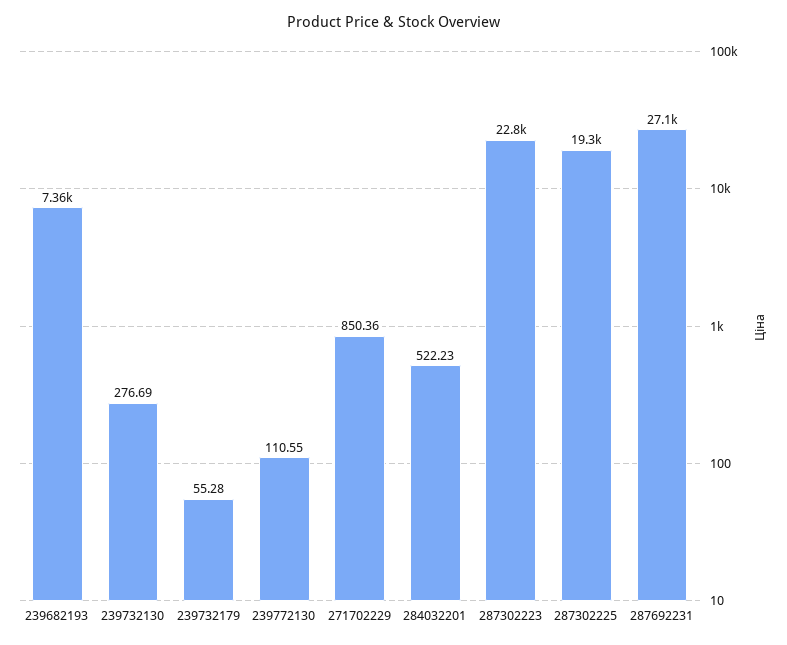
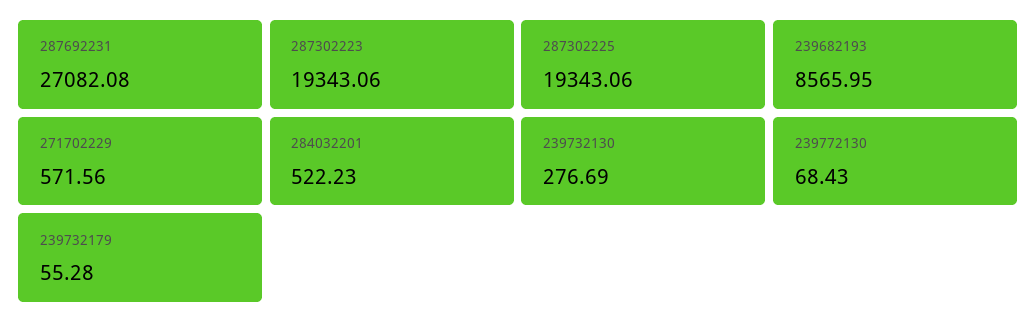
239682193: 7360 -> 8565.95
239772130: 110.55 -> 68.43
271702229: 850.36 -> 571.56
287302223: 22800 -> 19343.06

